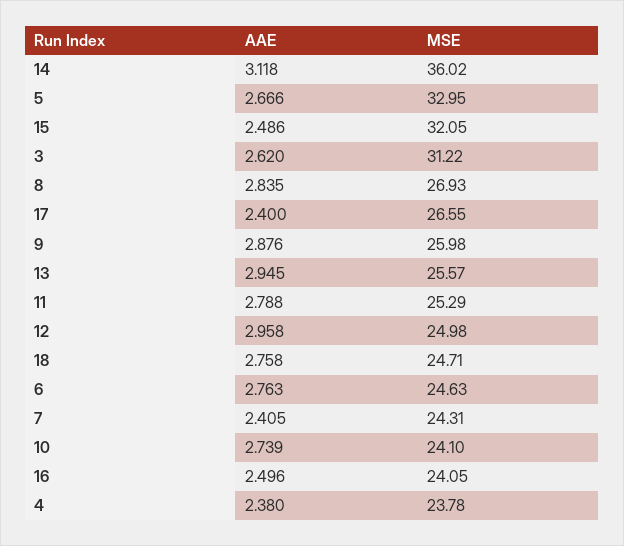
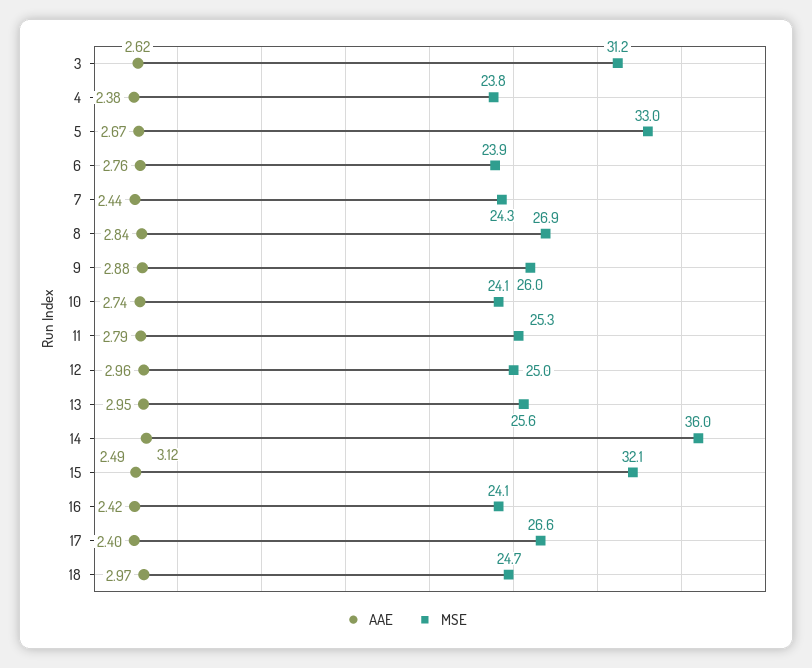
AAE, 18: 2.758 -> 2.97
MSE, 6: 24.63 -> 23.9
AAE, 7: 2.405 -> 2.44
AAE, 16: 2.496 -> 2.42

